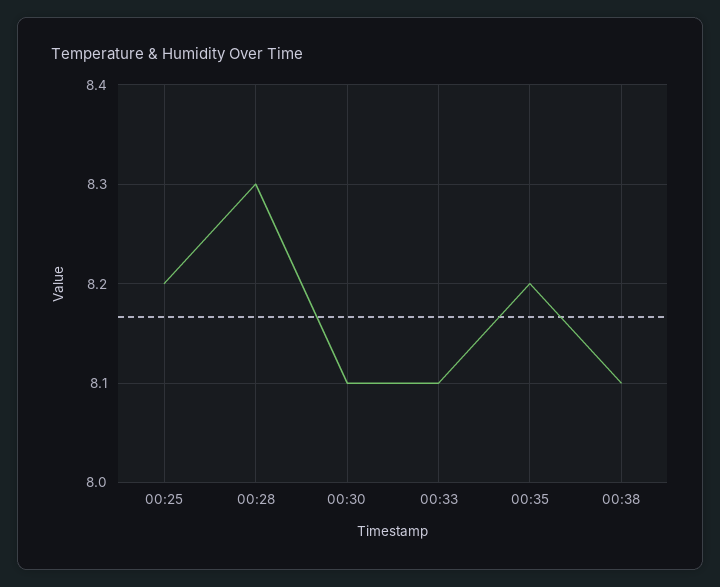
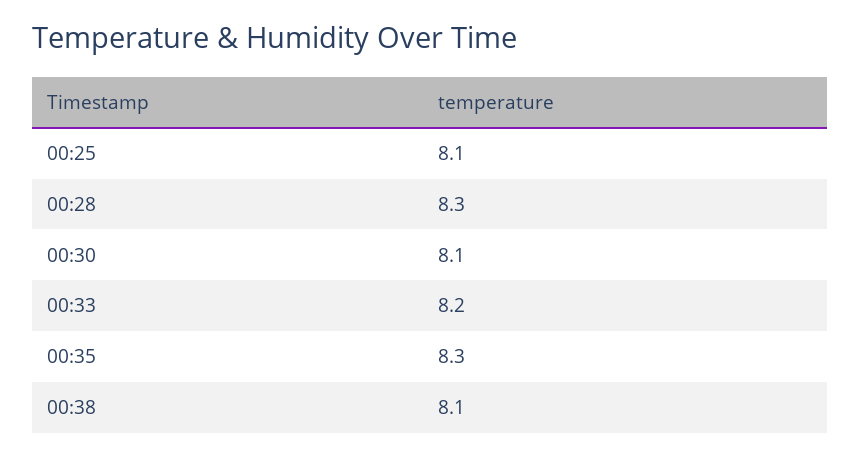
00:25: 8.2 -> 8.1
00:33: 8.1 -> 8.2
00:35: 8.2 -> 8.3

